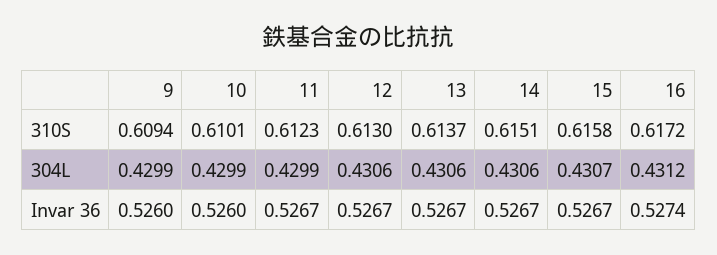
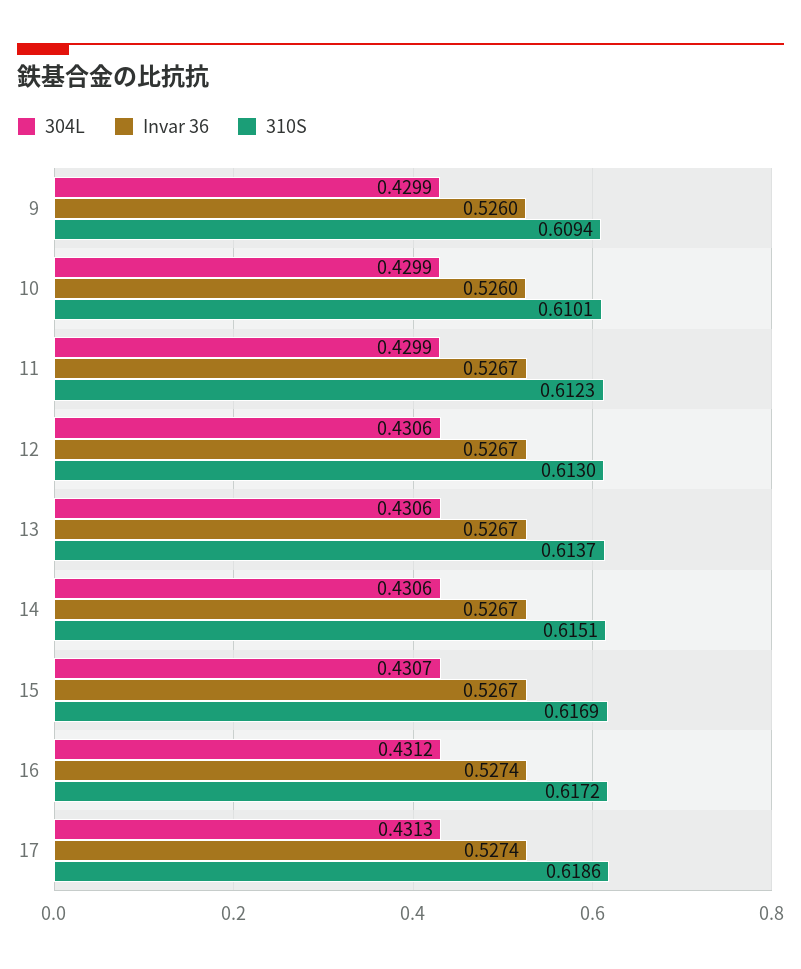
310S, 15: 0.6158 -> 0.6169
304L, 17: none -> 0.4313
Invar 36, 17: none -> 0.5274
310S, 17: none -> 0.6186

